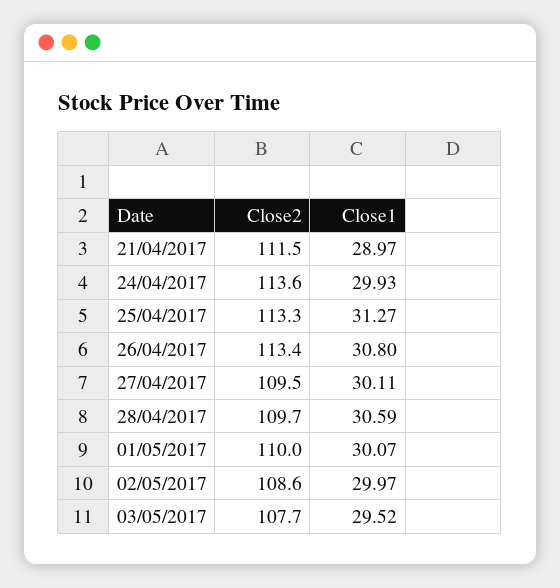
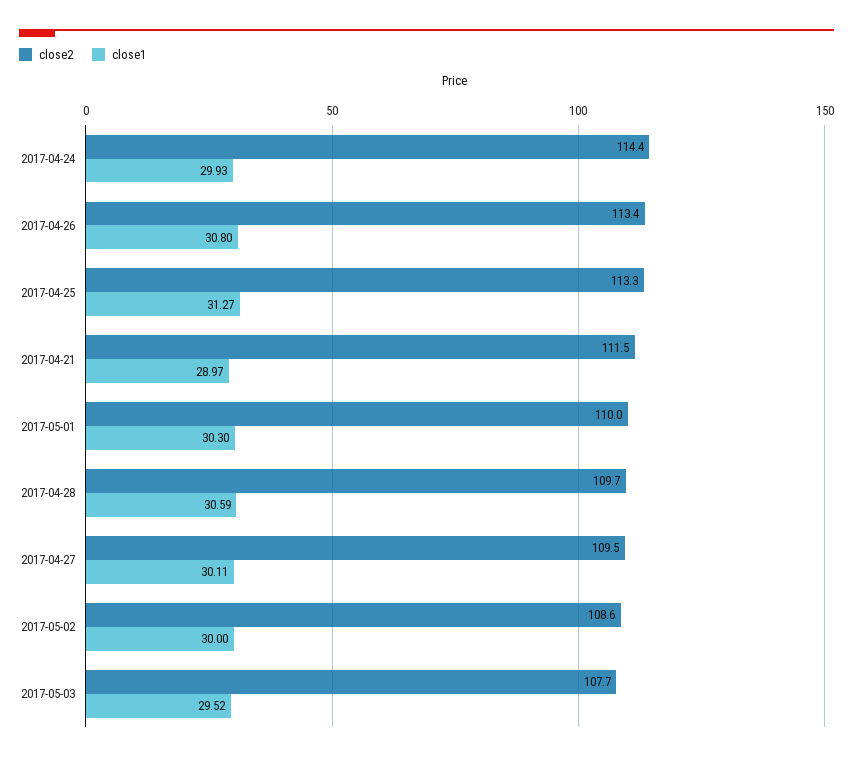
Close2, 24/04/2017: 113.6 -> 114.4
Close1, 01/05/2017: 30.07 -> 30.3
Close1, 02/05/2017: 29.97 -> 30

